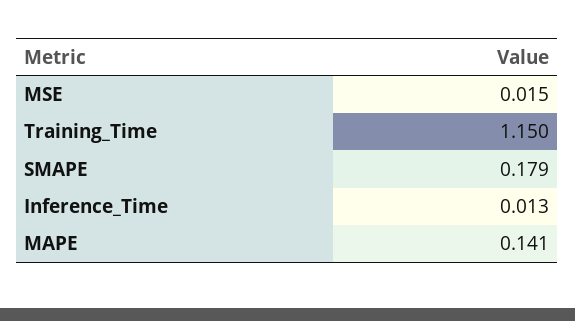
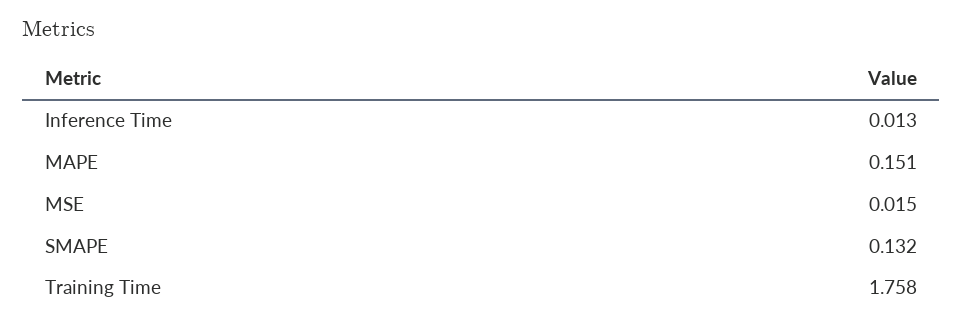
Training_Time: 1.15 -> 1.758
SMAPE: 0.179 -> 0.132
MAPE: 0.141 -> 0.151

